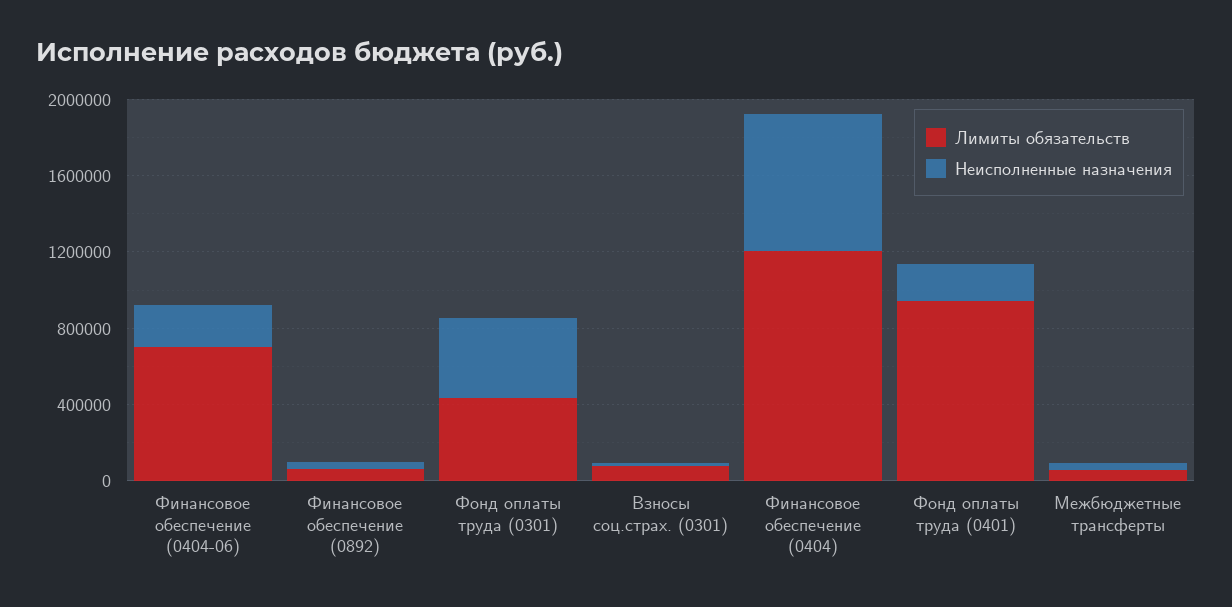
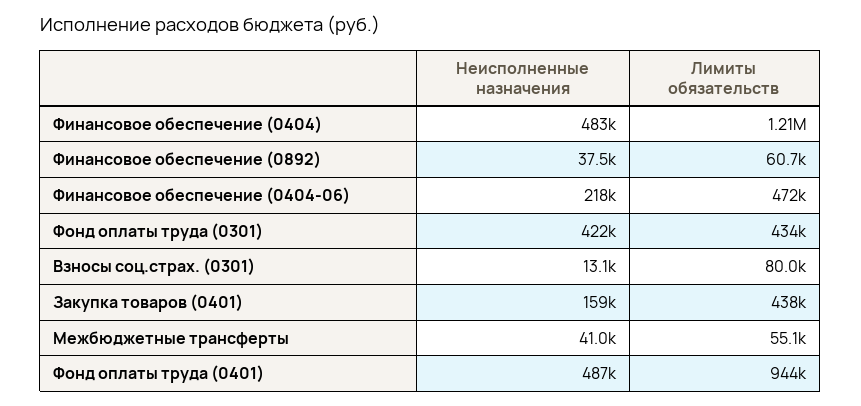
Лимиты обязательств, Финансовое обеспечение (0404-06): 700000 -> 472000
Неисполненные назначения, Финансовое обеспечение (0404): 700000 -> 483000
Неисполненные назначения, Фонд оплаты труда (0401): 200000 -> 487000
Неисполненные назначения, Закупка товаров (0401): none -> 159000
Лимиты обязательств, Закупка товаров (0401): none -> 438000

